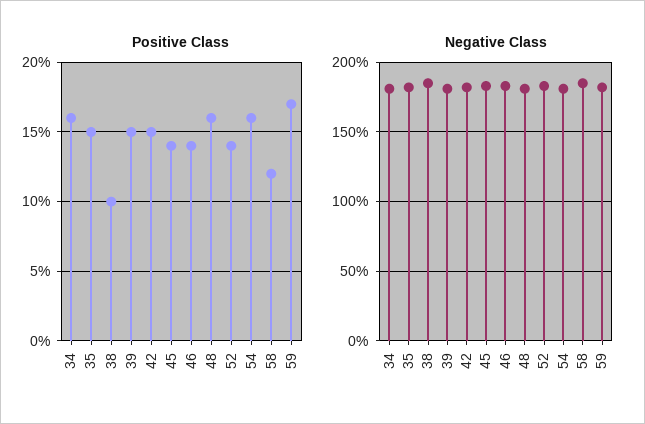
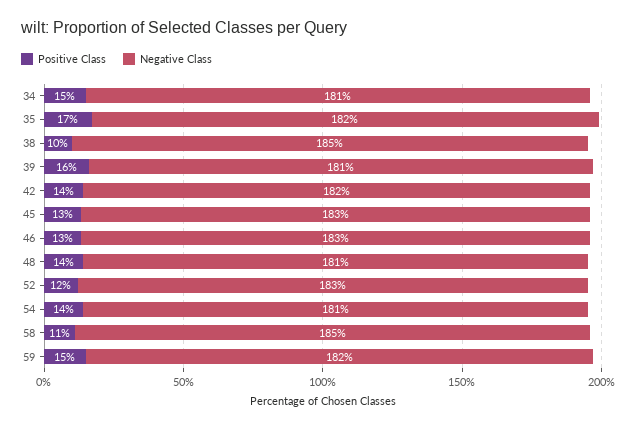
Positive Class, 34: 16 -> 15
Positive Class, 35: 15 -> 17
Positive Class, 39: 15 -> 16
Positive Class, 42: 15 -> 14
Positive Class, 45: 14 -> 13
Positive Class, 46: 14 -> 13
Positive Class, 48: 16 -> 14
Positive Class, 52: 14 -> 12
Positive Class, 54: 16 -> 14
Positive Class, 58: 12 -> 11
Positive Class, 59: 17 -> 15

